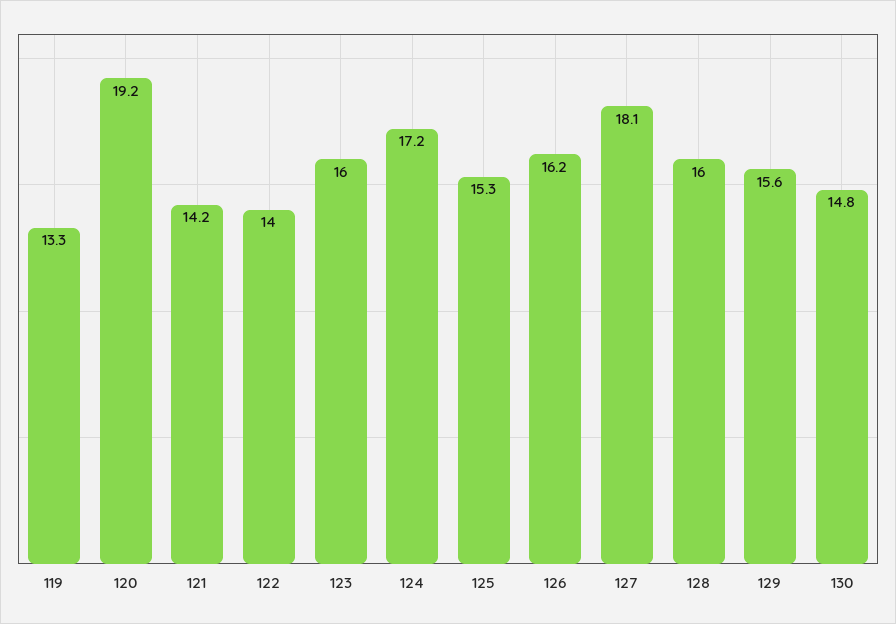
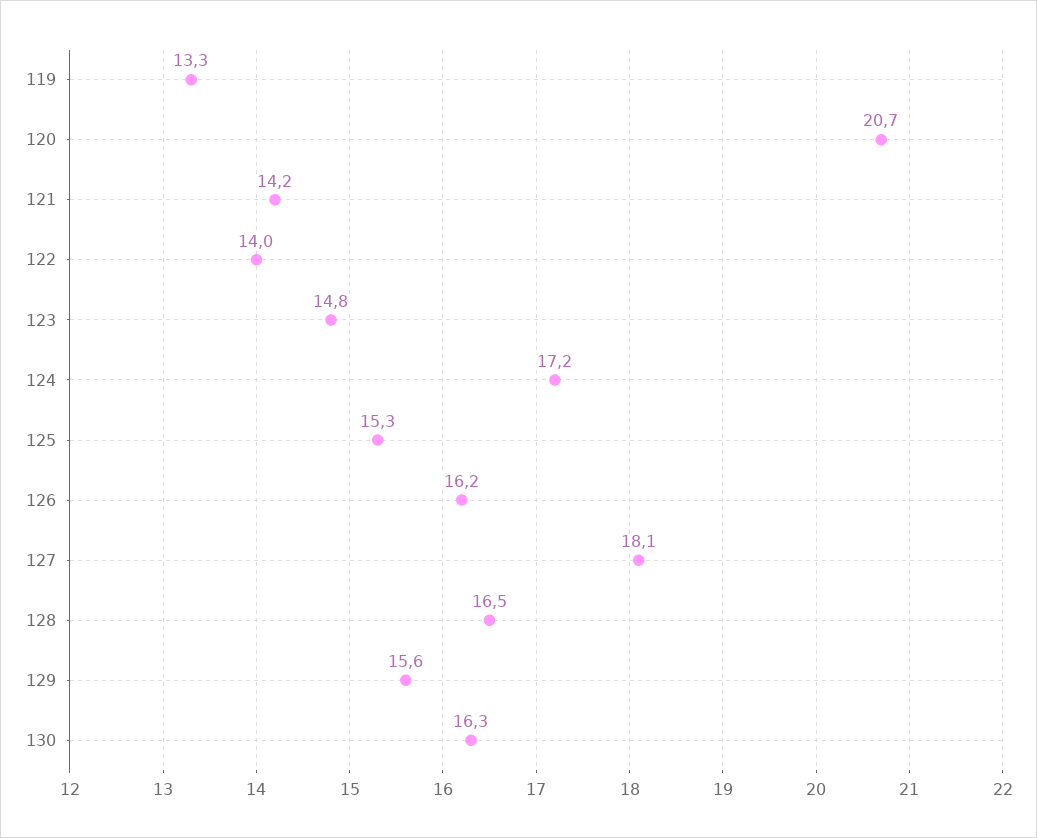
120: 19.2 -> 20.7
123: 16 -> 14.8
128: 16 -> 16.5
130: 14.8 -> 16.3

